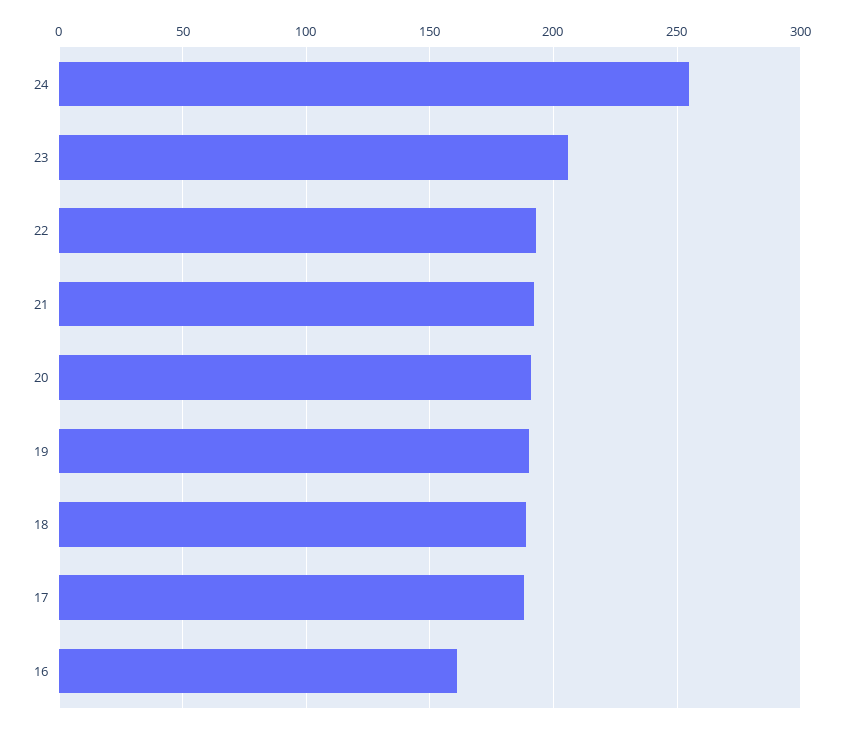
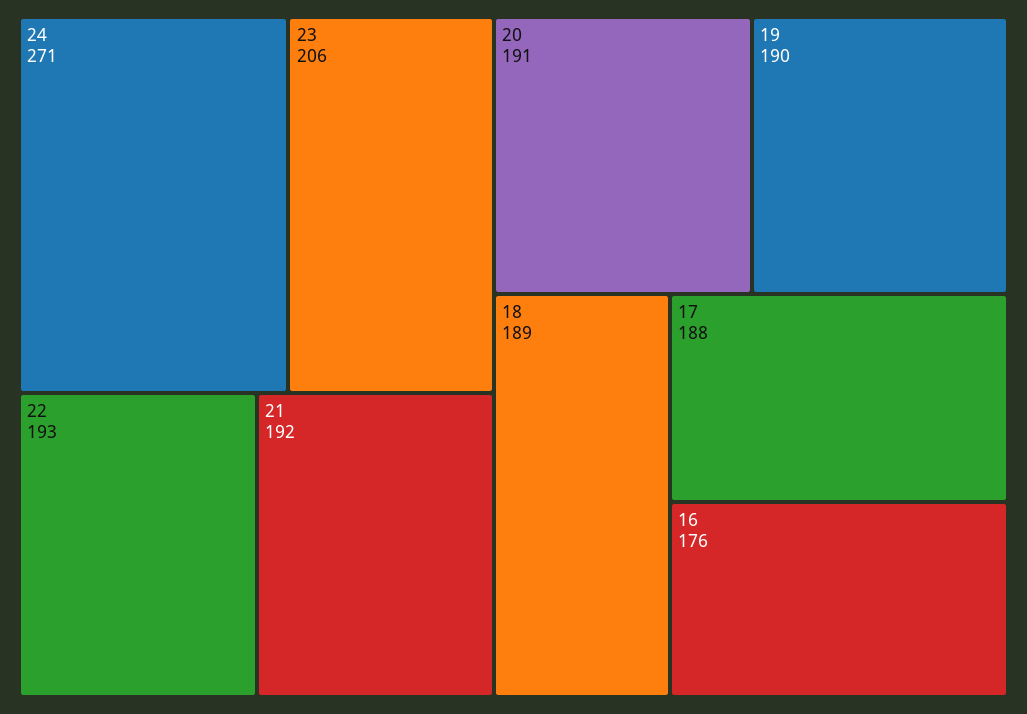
24: 255 -> 271
16: 160 -> 176

